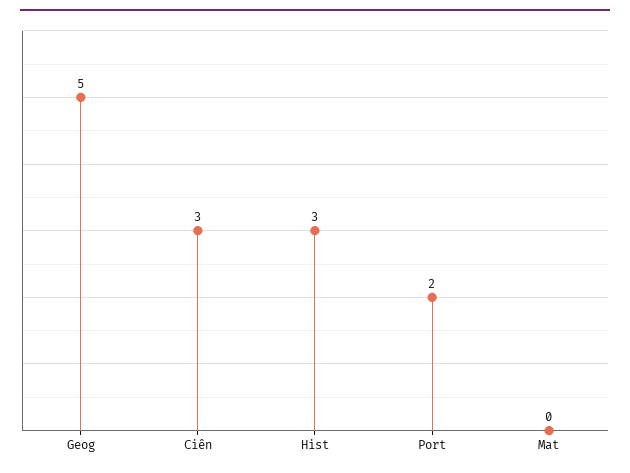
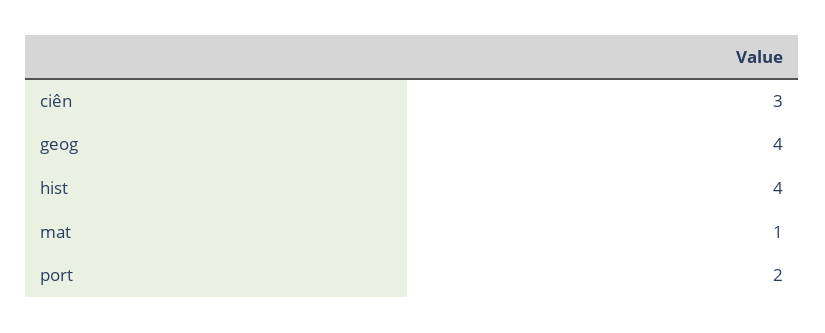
Geog: 5 -> 4
Hist: 3 -> 4
Mat: 0 -> 1

